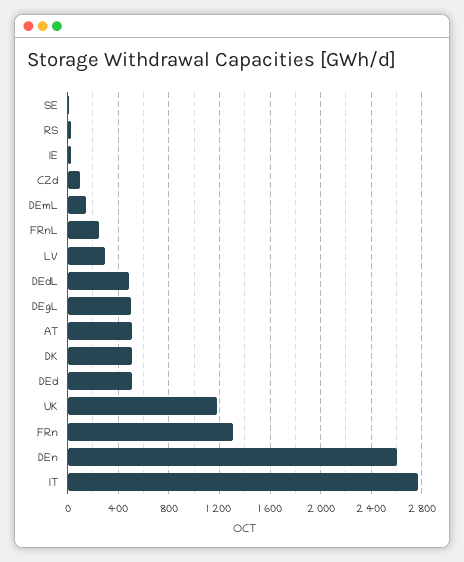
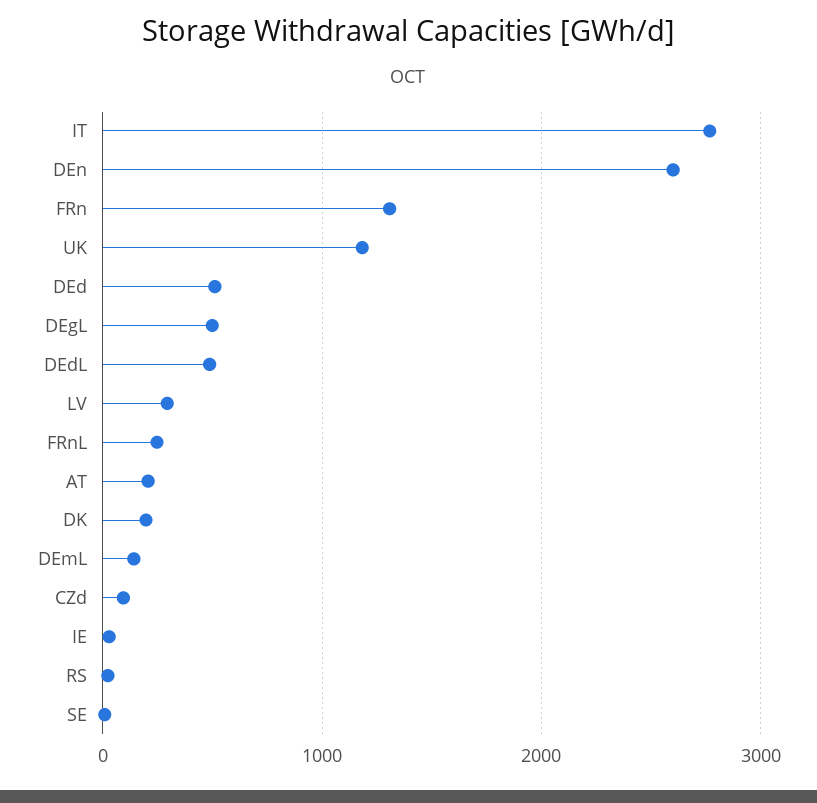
AT: 500 -> 200
DK: 500 -> 200

